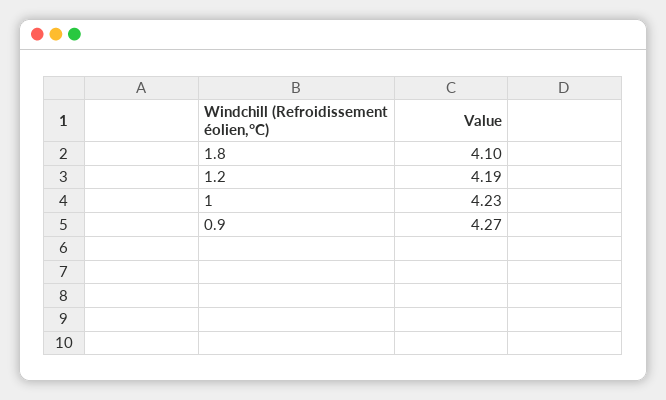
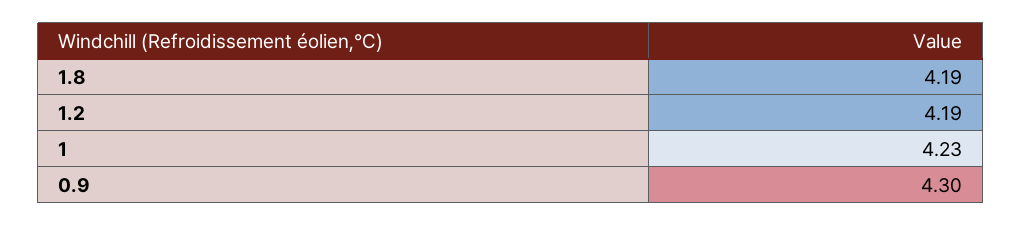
1.8: 4.1 -> 4.19
0.9: 4.27 -> 4.3

